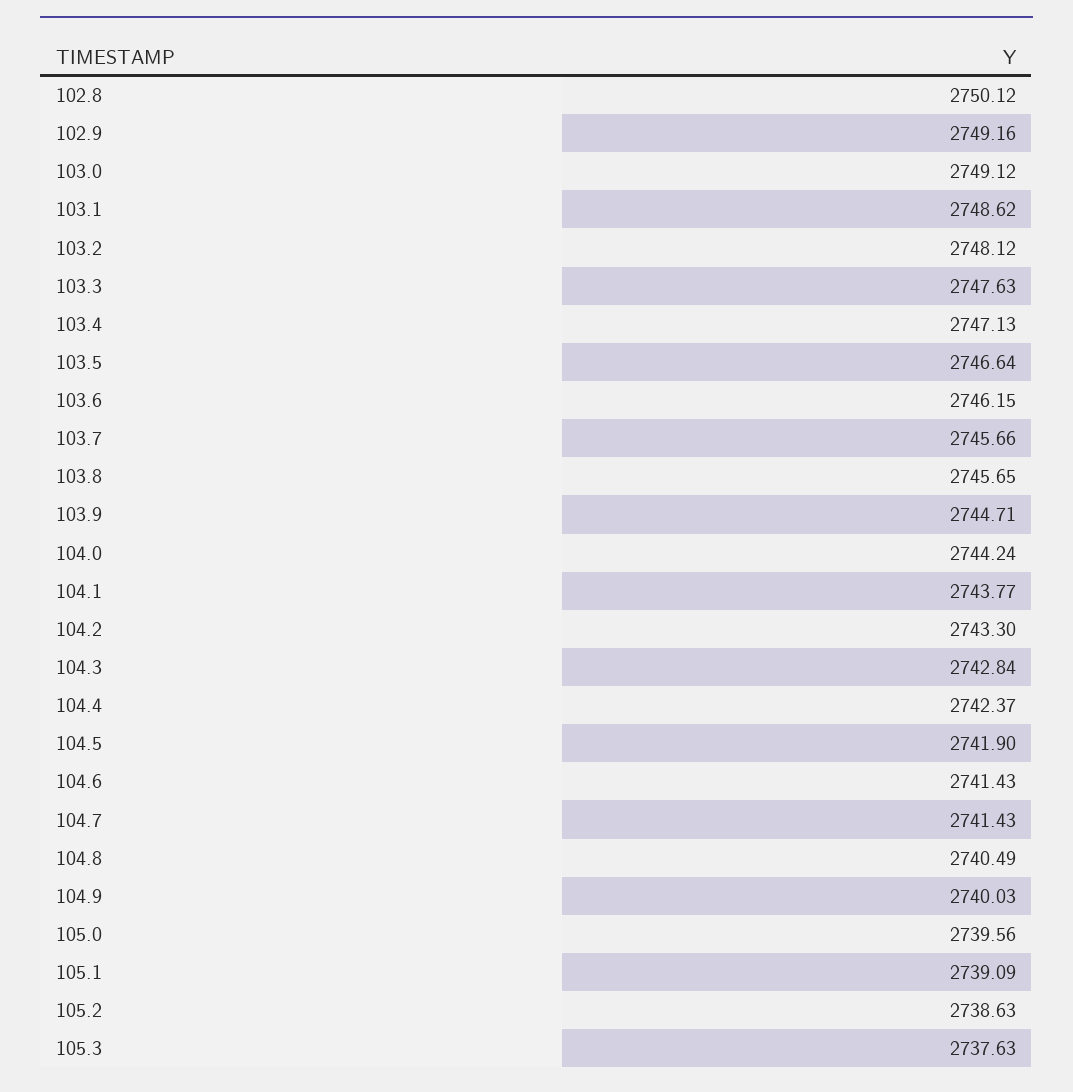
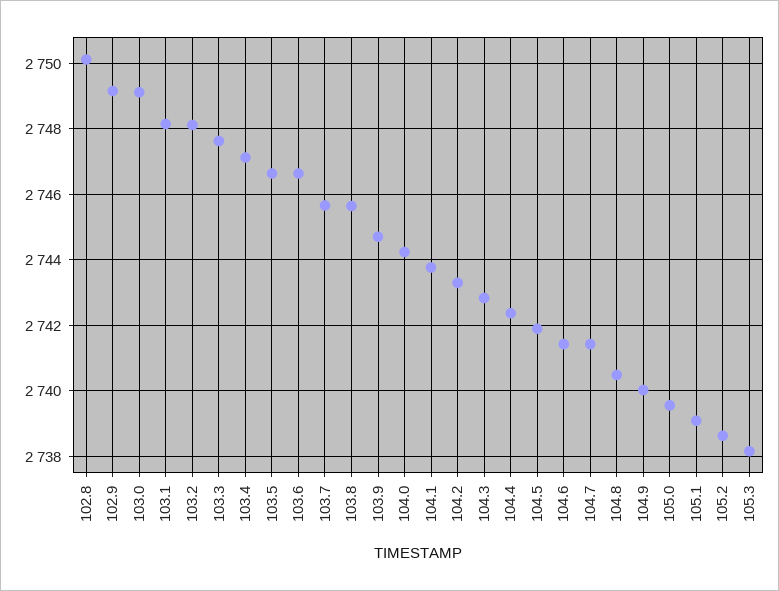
103.1: 2748.62 -> 2748.2
103.6: 2746.15 -> 2746.6
105.3: 2737.63 -> 2738.2

